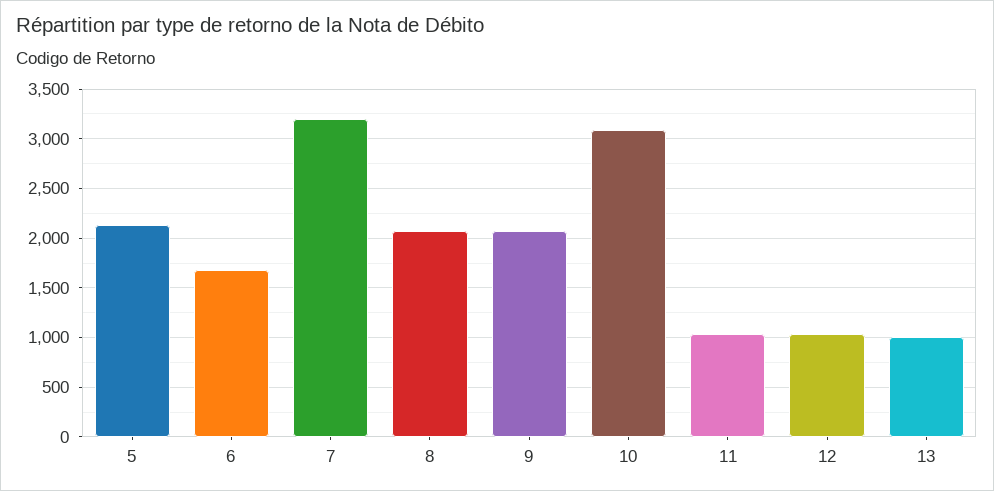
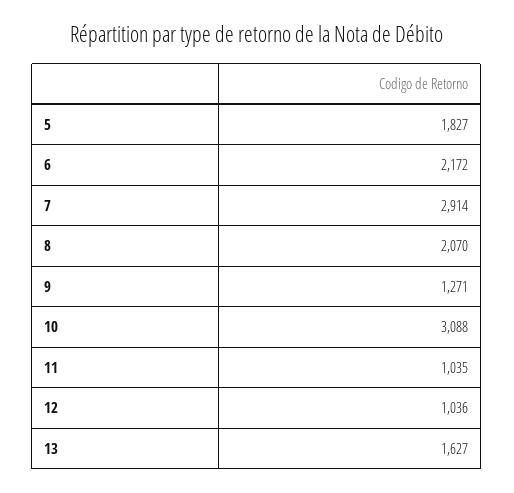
5: 2100 -> 1827
6: 1700 -> 2172
7: 3200 -> 2914
9: 2100 -> 1271
13: 1000 -> 1627

